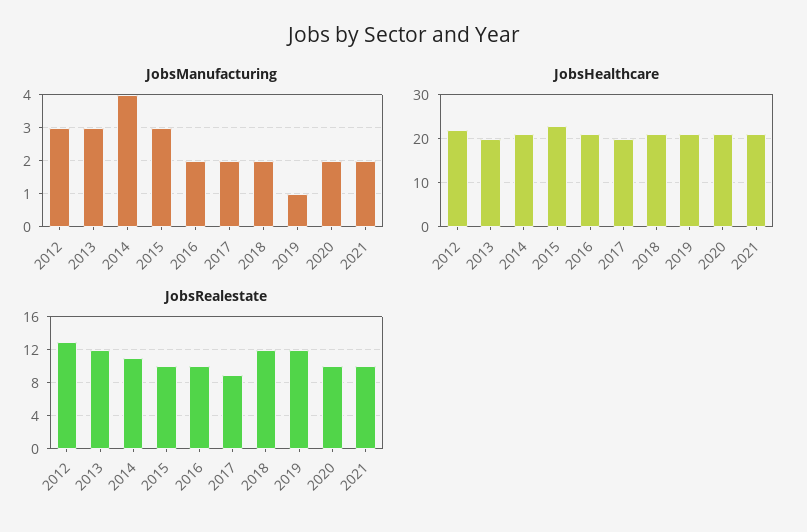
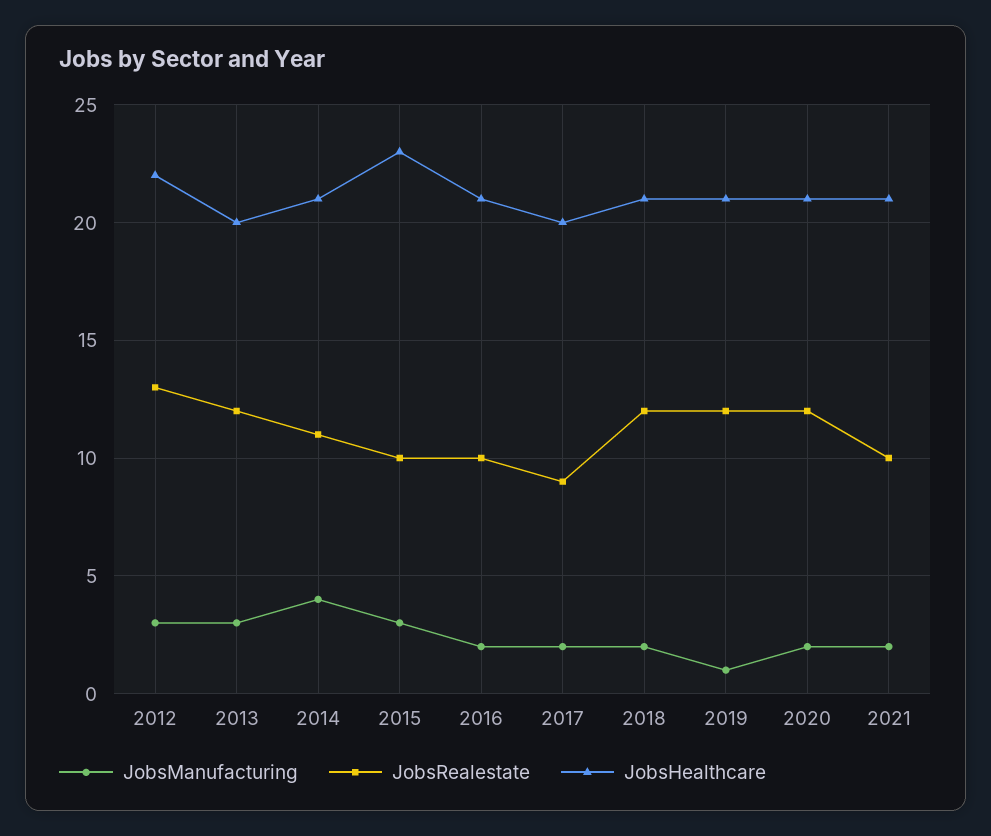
JobsRealestate, 2020: 10 -> 12

